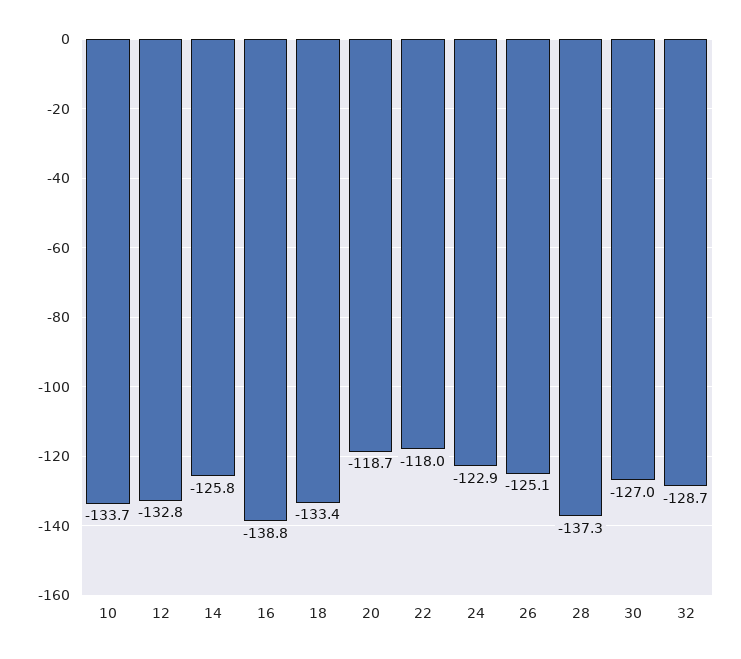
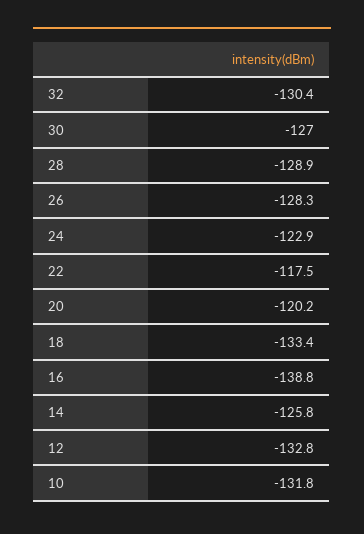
10: -133.7 -> -131.8
20: -118.7 -> -120.2
22: -118 -> -117.5
26: -125.1 -> -128.3
28: -137.3 -> -128.9
32: -128.7 -> -130.4

